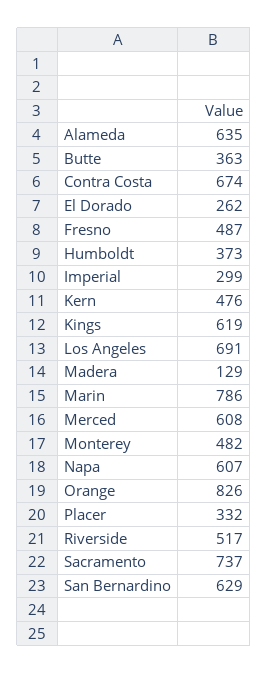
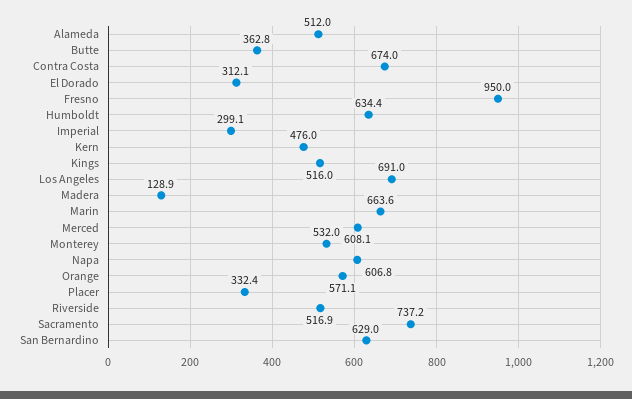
Alameda: 635 -> 512
El Dorado: 262 -> 312.1
Fresno: 487 -> 950
Humboldt: 373 -> 634.4
Kings: 619 -> 516
Marin: 786 -> 663.6
Monterey: 482 -> 532
Orange: 826 -> 571.1

